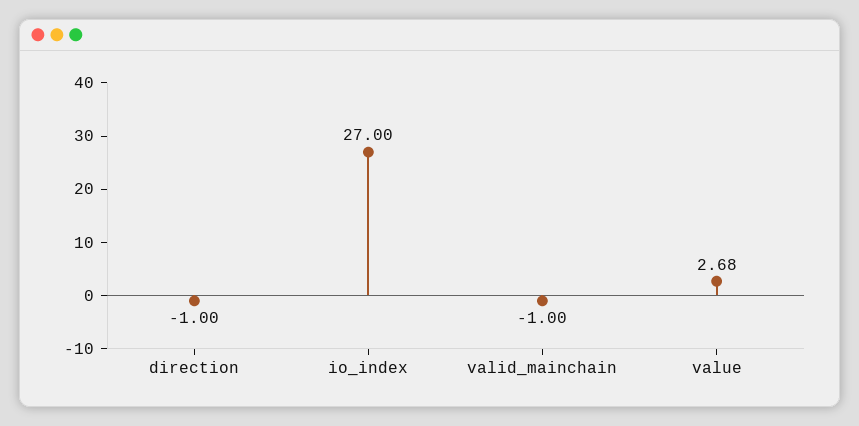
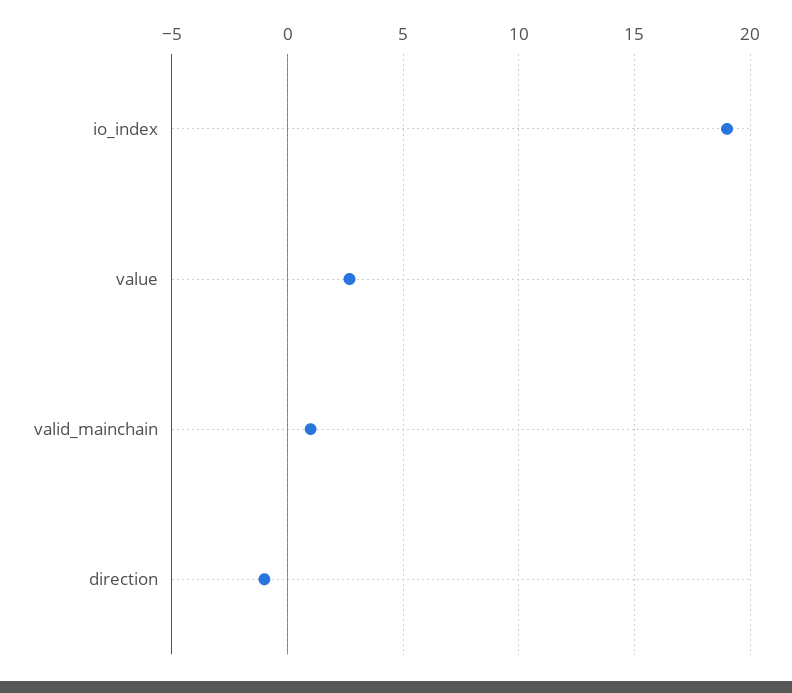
io_index: 27 -> 19
valid_mainchain: -1 -> 1

